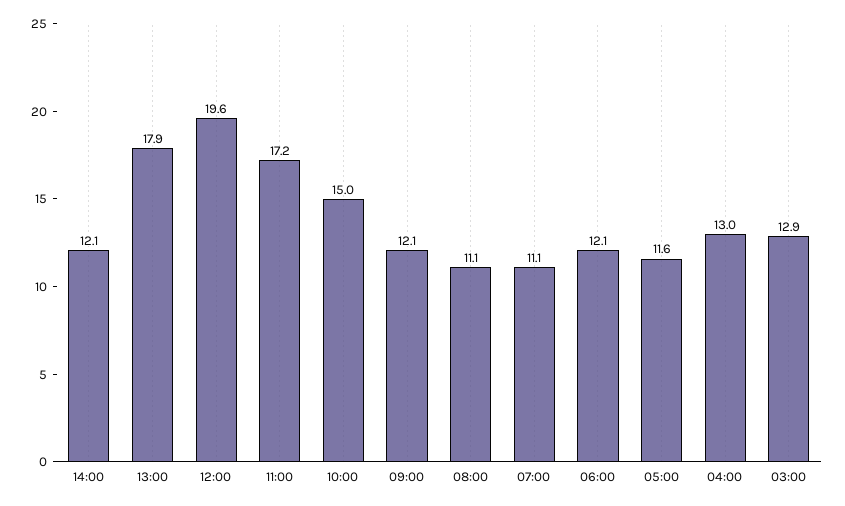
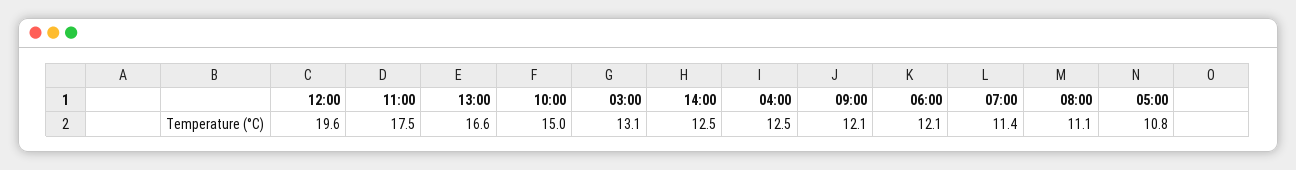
14:00: 12.1 -> 12.5
13:00: 17.9 -> 16.6
11:00: 17.2 -> 17.5
07:00: 11.1 -> 11.4
05:00: 11.6 -> 10.8
04:00: 13 -> 12.5
03:00: 12.9 -> 13.1

